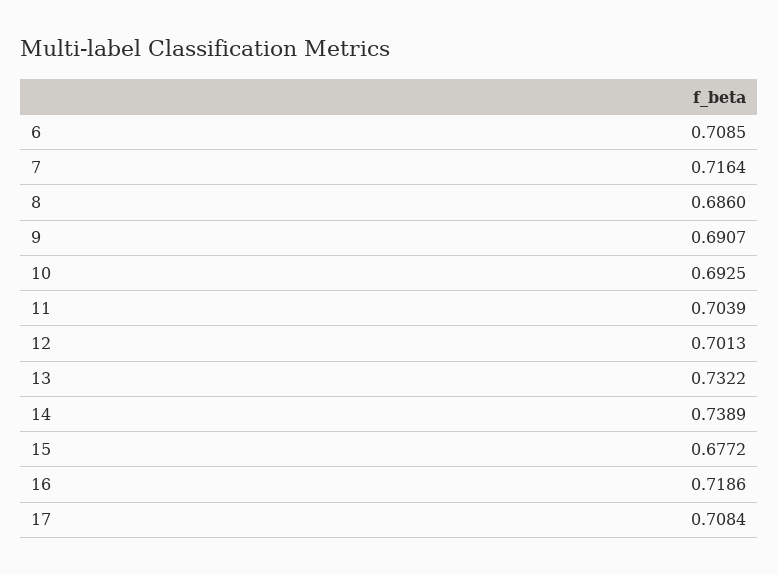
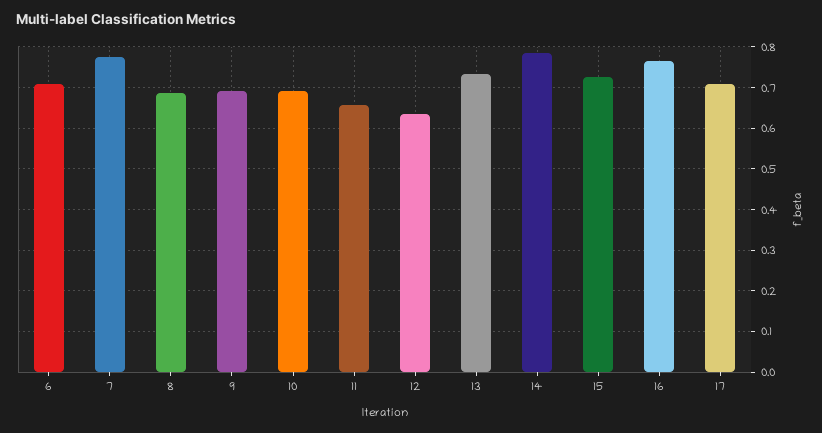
7: 0.7164 -> 0.78
11: 0.7039 -> 0.66
12: 0.7013 -> 0.64
14: 0.7389 -> 0.78
15: 0.6772 -> 0.72
16: 0.7186 -> 0.76

